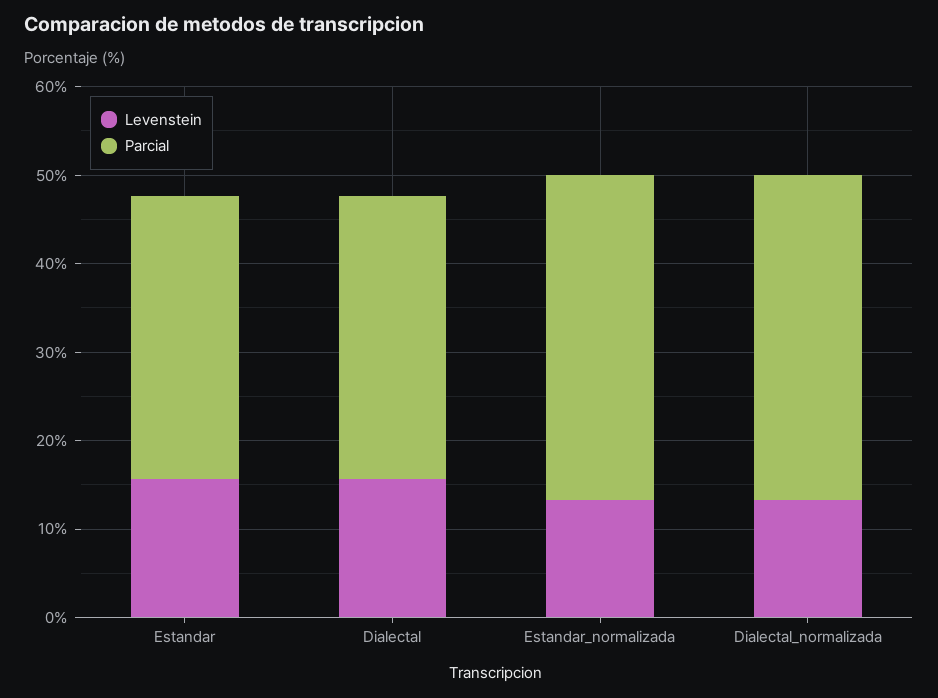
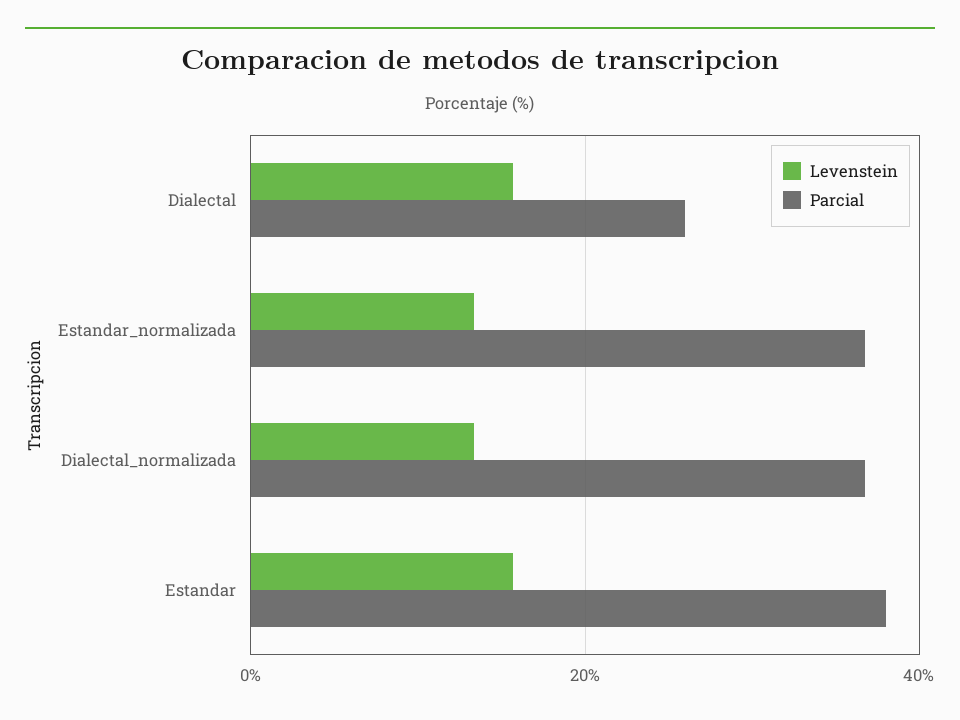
Parcial, Estandar: 32 -> 38
Parcial, Dialectal: 32 -> 26

